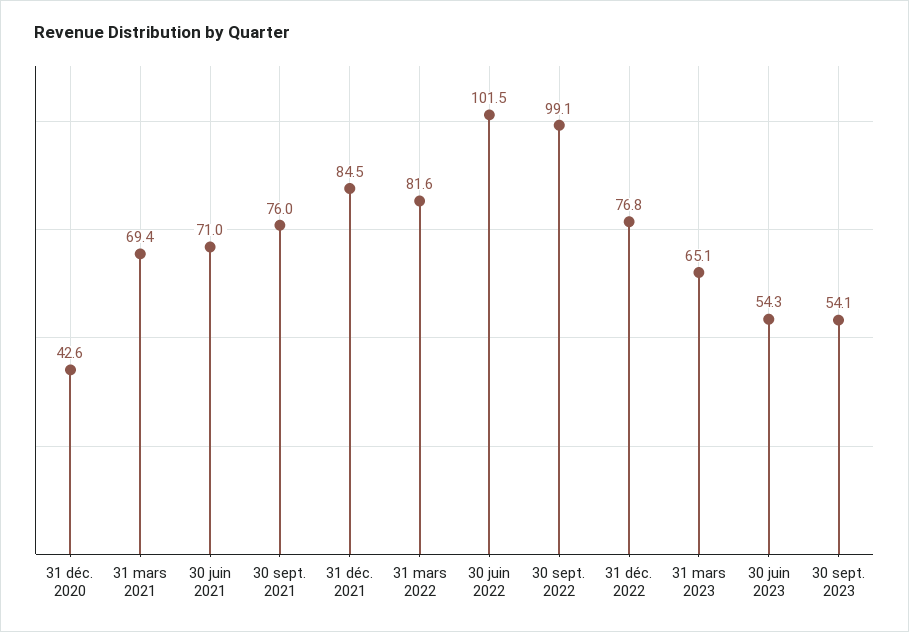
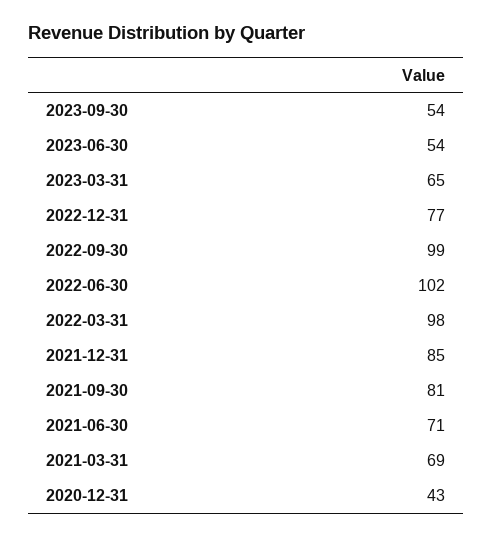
30 sept. 2021: 76 -> 81
31 mars 2022: 81.6 -> 98

